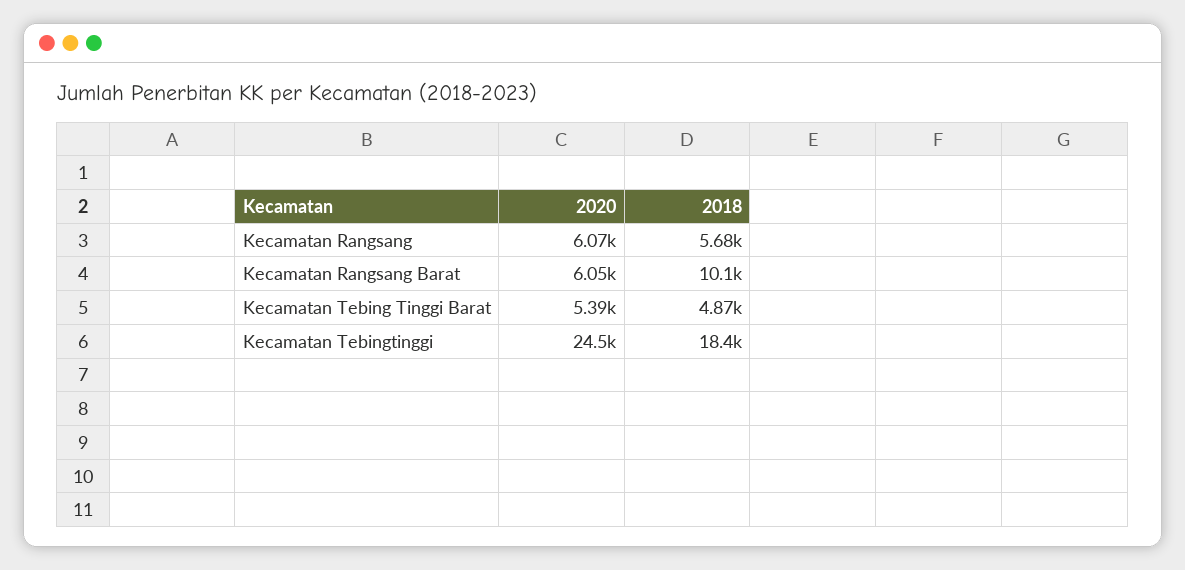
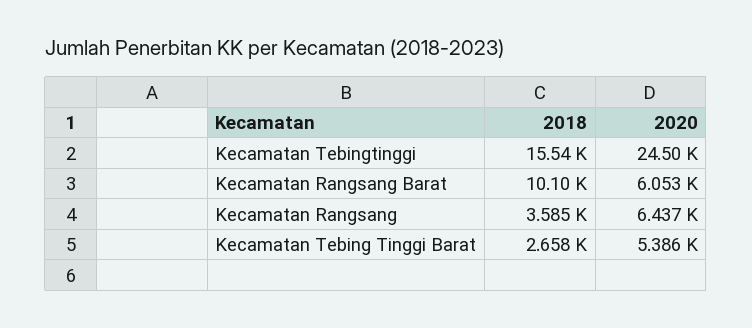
2020, Kecamatan Rangsang: 6070 -> 6437
2018, Kecamatan Rangsang: 5680 -> 3585
2018, Kecamatan Tebing Tinggi Barat: 4870 -> 2658
2018, Kecamatan Tebingtinggi: 18400 -> 15540

